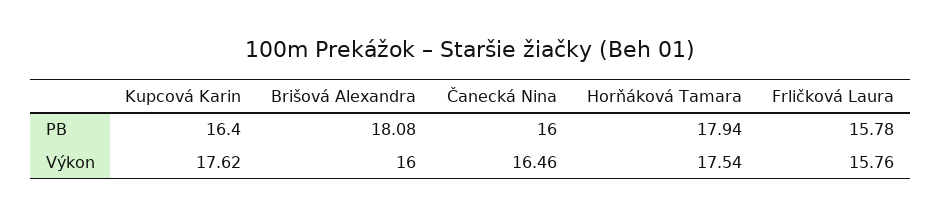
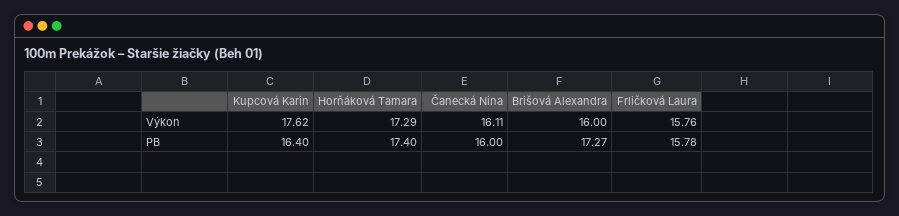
Brišová Alexandra, PB: 18.08 -> 17.27
Horňáková Tamara, PB: 17.94 -> 17.4
Čanecká Nina, Výkon: 16.46 -> 16.11
Horňáková Tamara, Výkon: 17.54 -> 17.29

